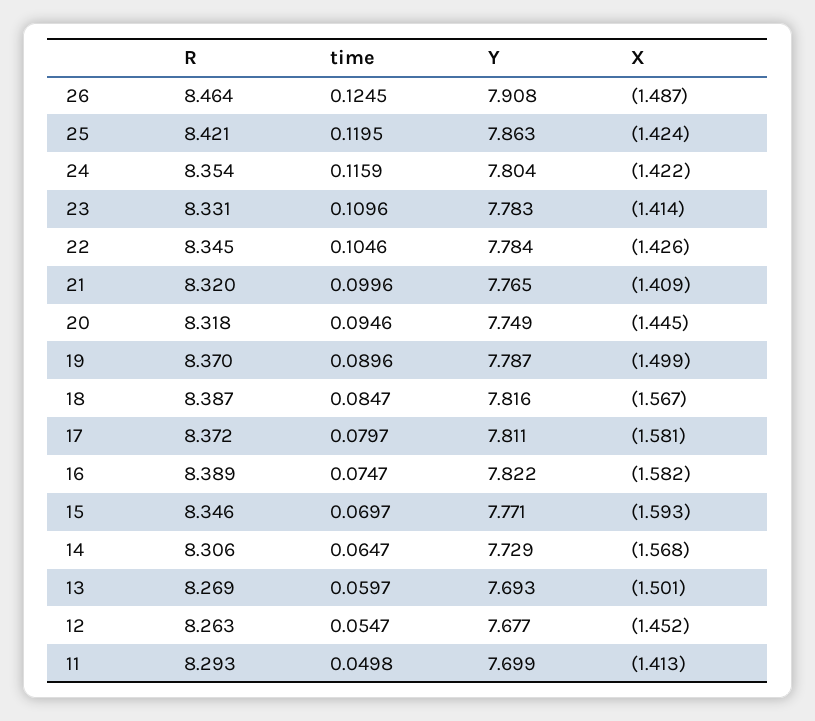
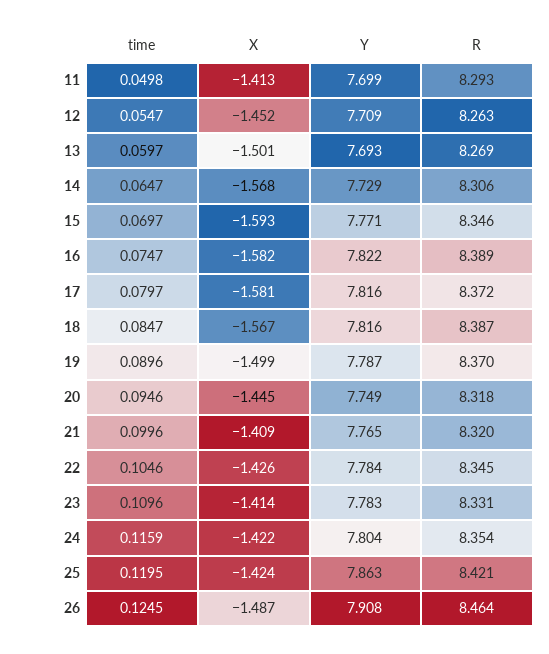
Y, 17: 7.811 -> 7.816
Y, 12: 7.677 -> 7.709

